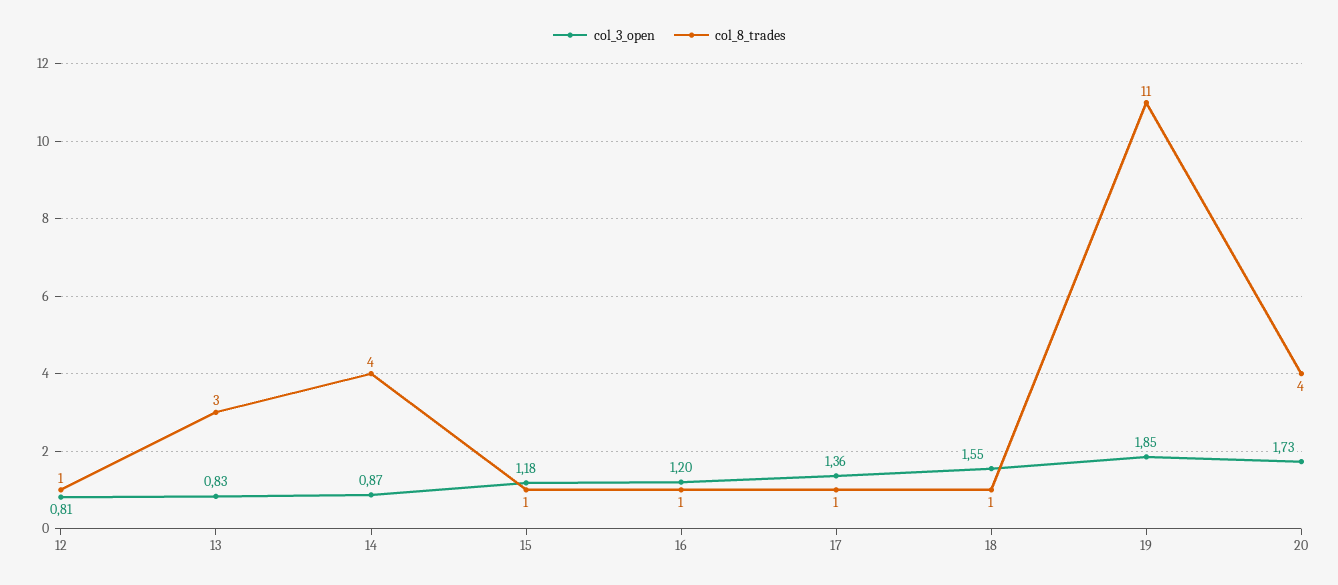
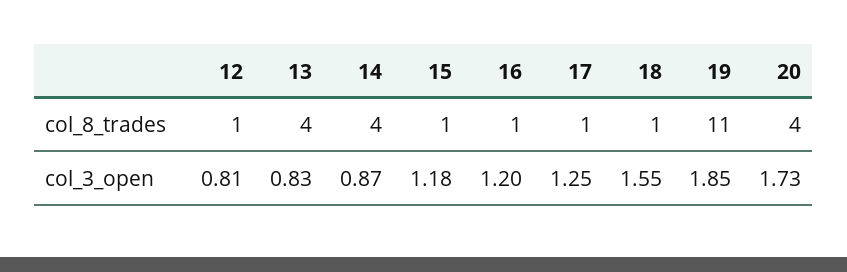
col_8_trades, 13: 3 -> 4
col_3_open, 17: 1.36 -> 1.25

